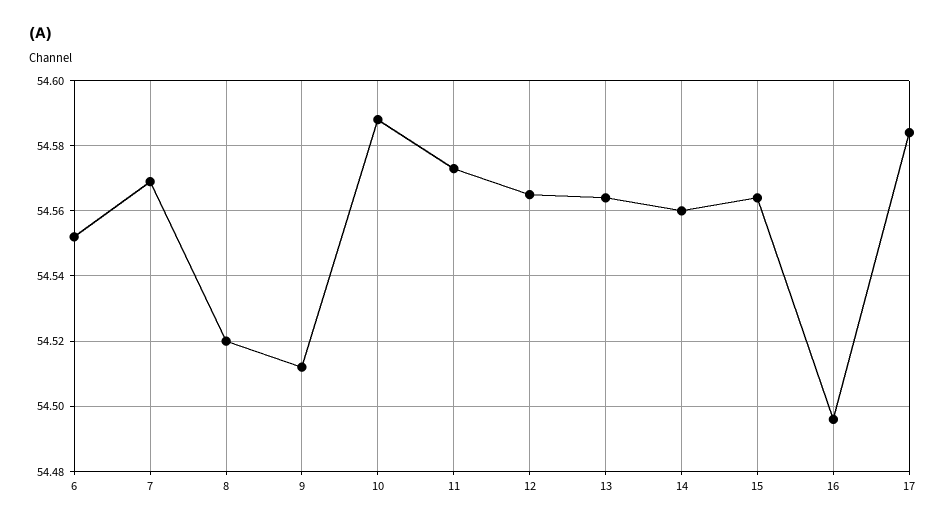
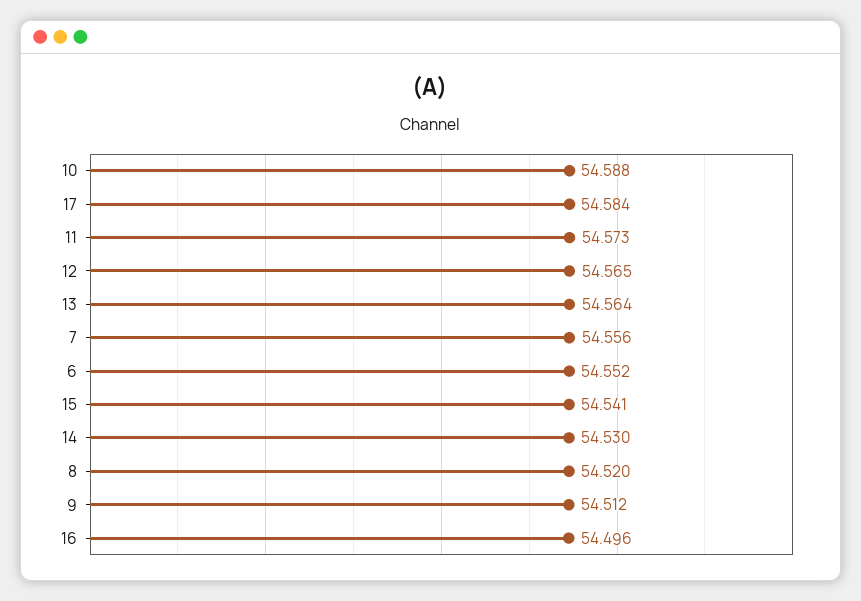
7: 54.57 -> 54.556
14: 54.56 -> 54.53
15: 54.565 -> 54.541

